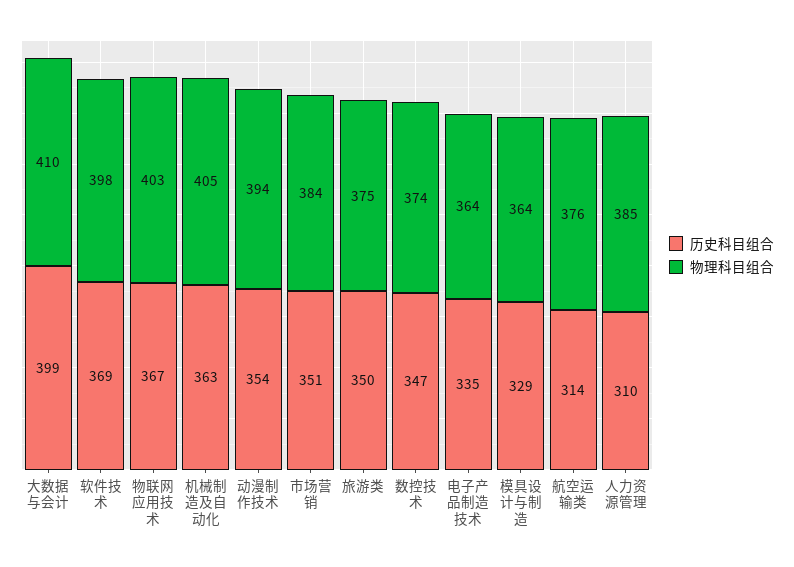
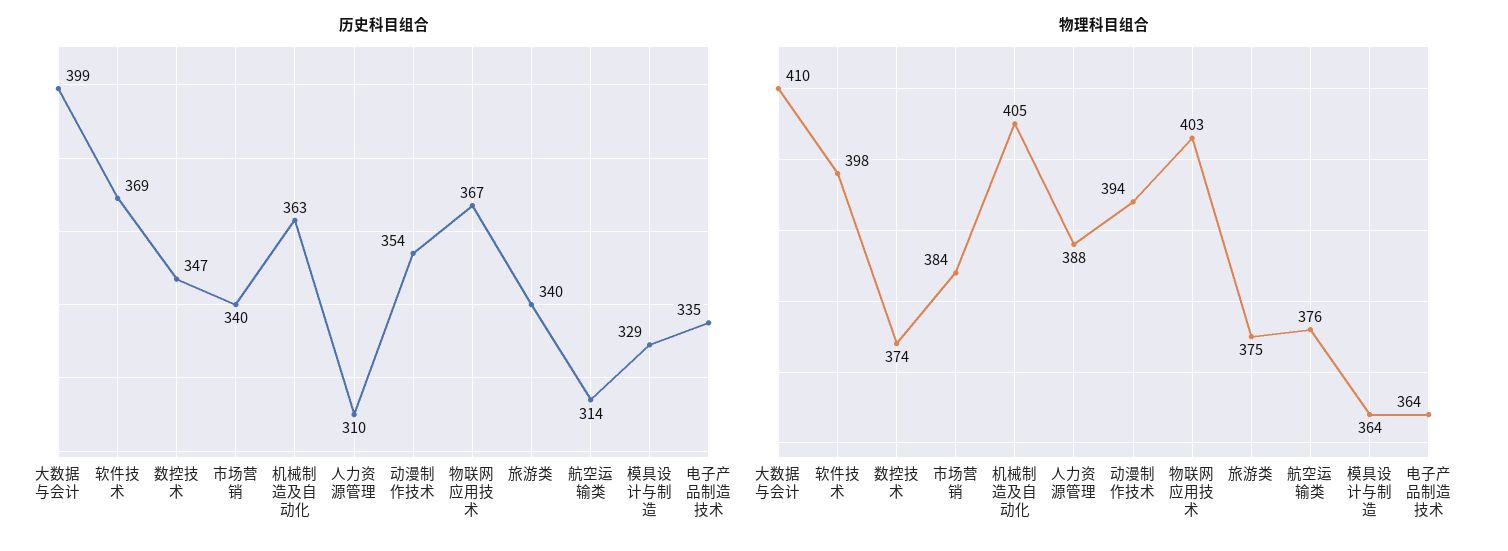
历史科目组合, 市场营销: 351 -> 340
历史科目组合, 旅游类: 350 -> 340
物理科目组合, 人力资源管理: 385 -> 388

